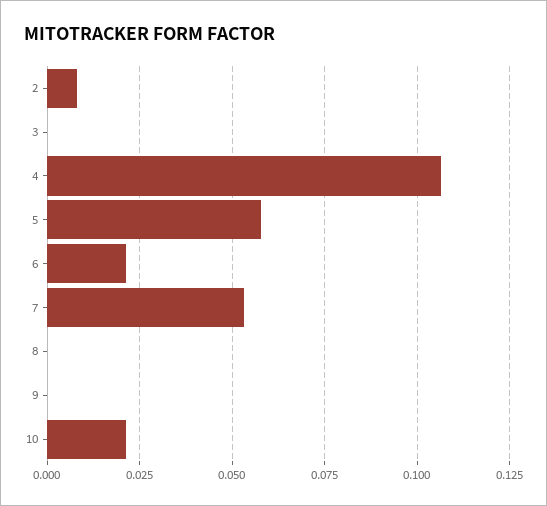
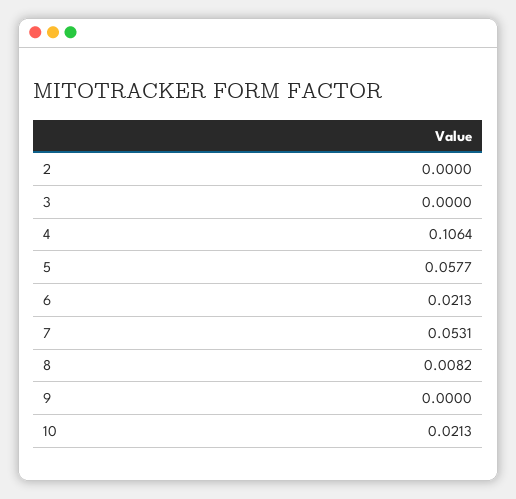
2: 0.0075 -> 0
8: 0 -> 0.0082

